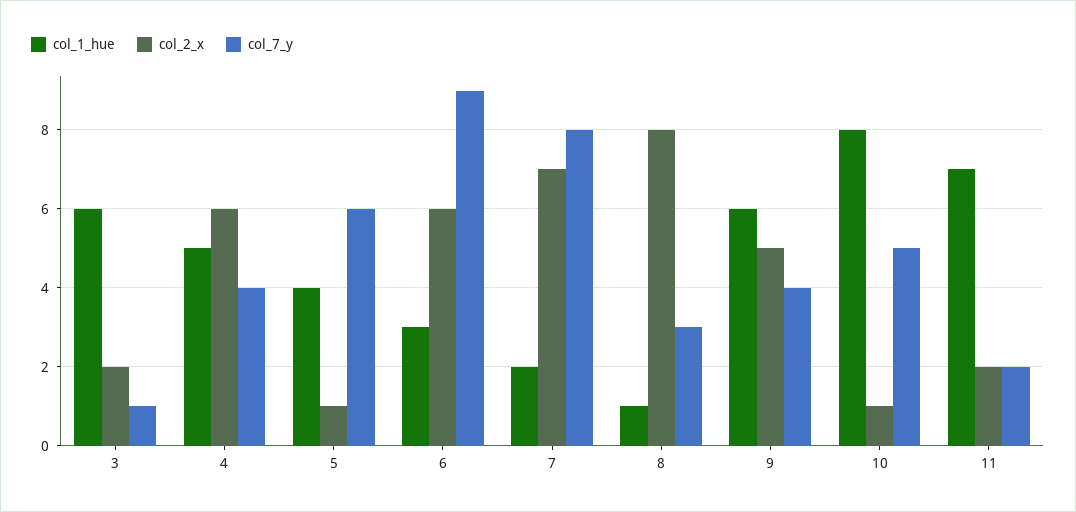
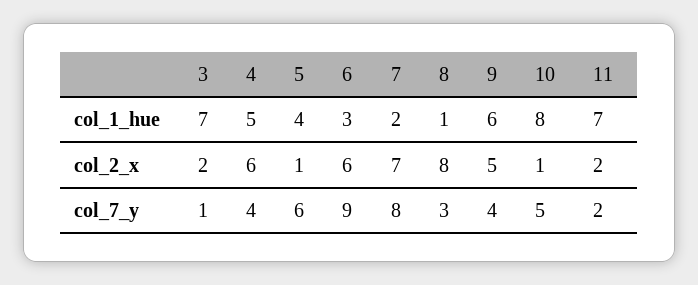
col_1_hue, 3: 6 -> 7

